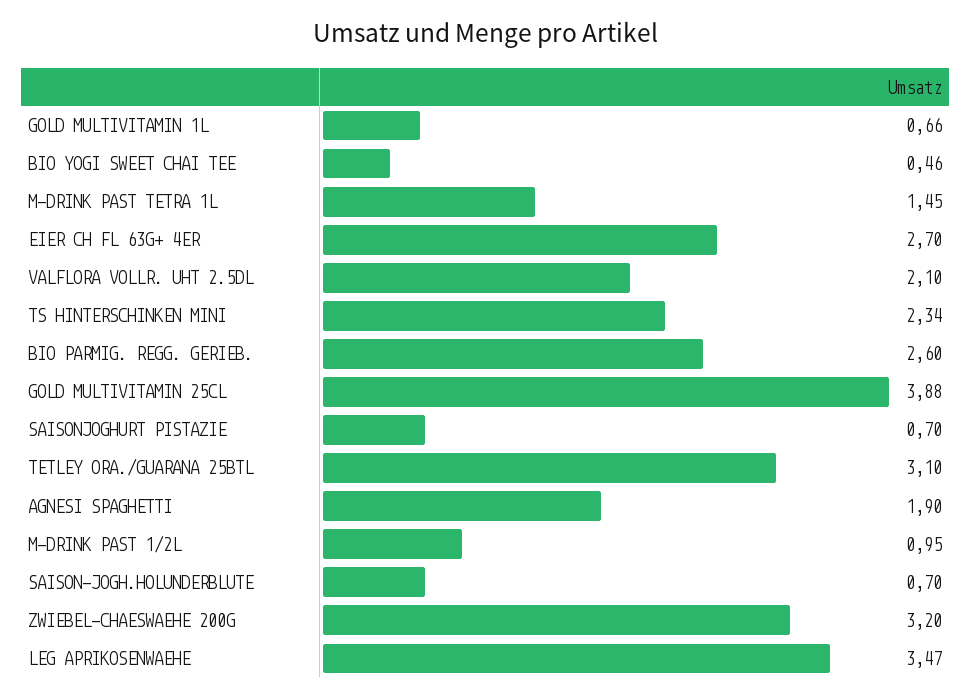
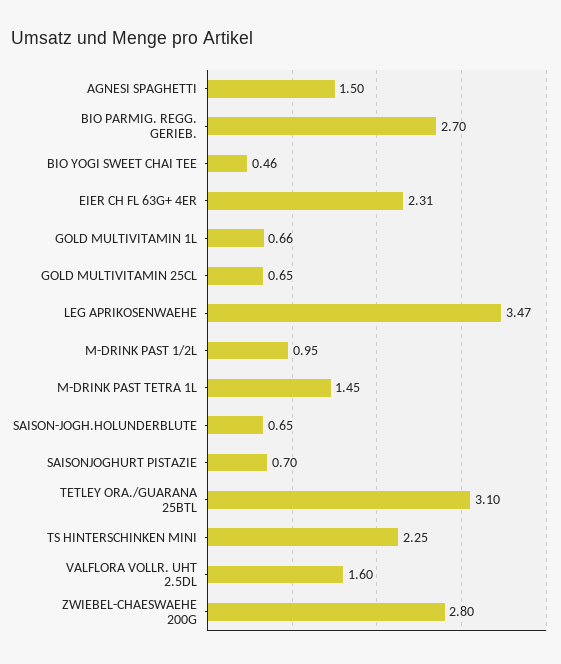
EIER CH FL 63G+ 4ER: 2.7 -> 2.31
VALFLORA VOLLR. UHT 2.5DL: 2.1 -> 1.6
TS HINTERSCHINKEN MINI: 2.34 -> 2.25
BIO PARMIG. REGG. GERIEB.: 2.6 -> 2.7
GOLD MULTIVITAMIN 25CL: 3.88 -> 0.65
AGNESI SPAGHETTI: 1.9 -> 1.5
SAISON-JOGH.HOLUNDERBLUTE: 0.7 -> 0.65
ZWIEBEL-CHAESWAEHE 200G: 3.2 -> 2.8

